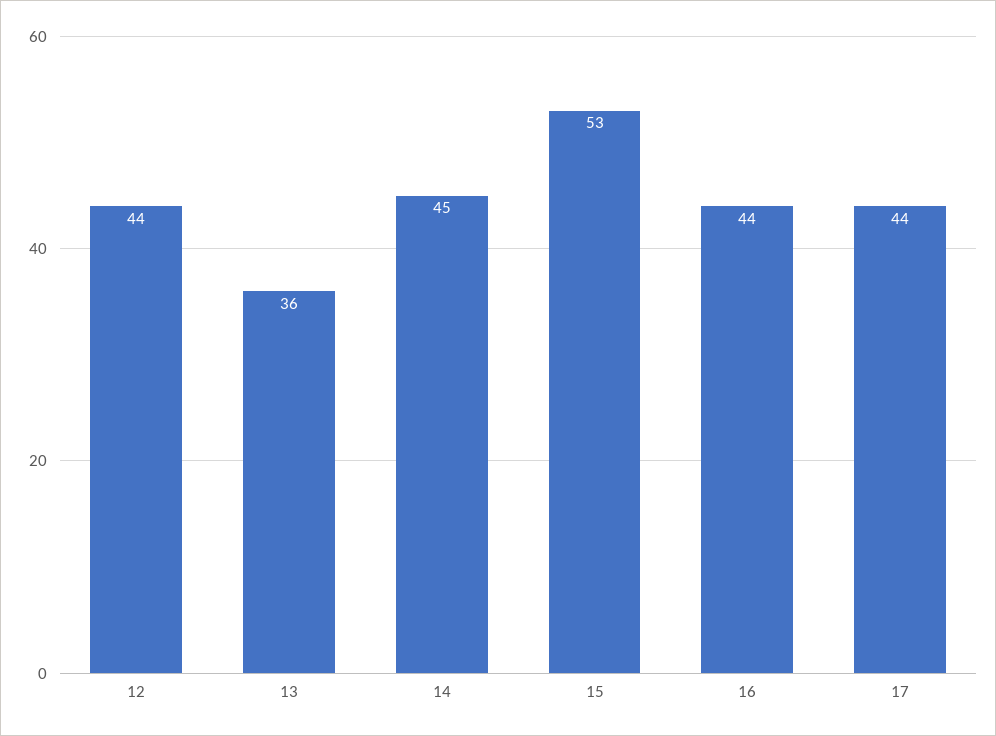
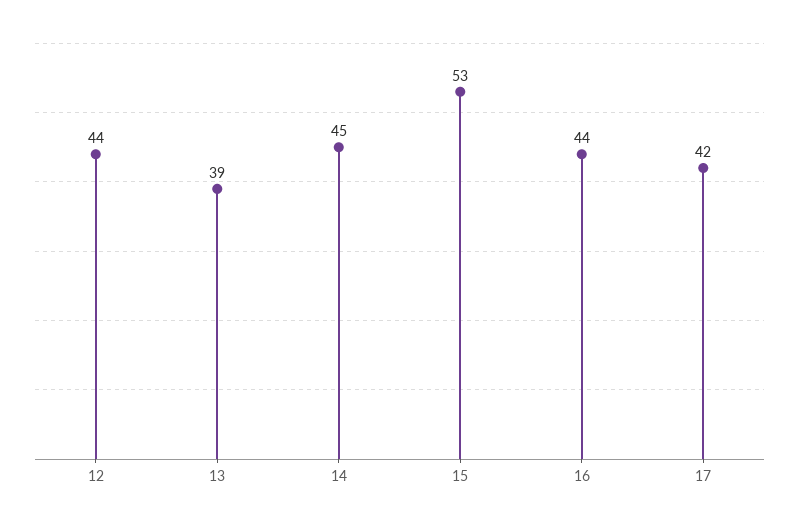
13: 36 -> 39
17: 44 -> 42

